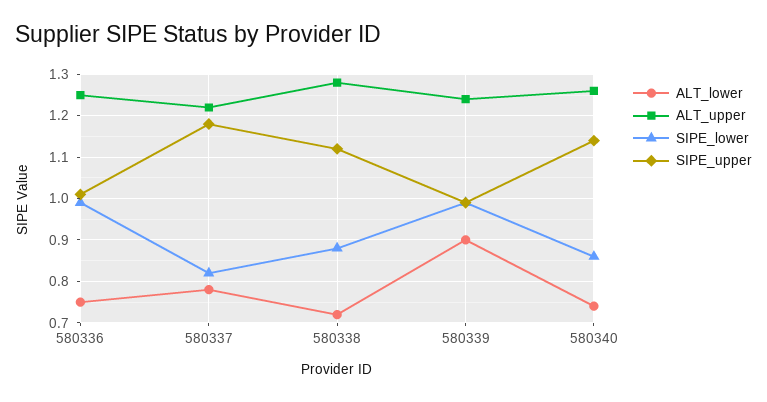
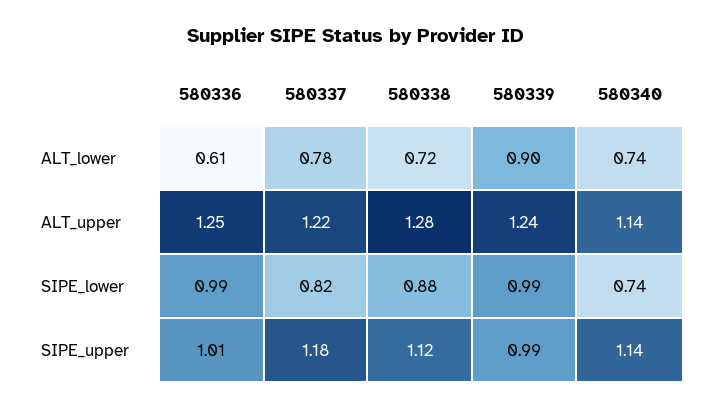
ALT_lower, 580336: 0.75 -> 0.61
ALT_upper, 580340: 1.25 -> 1.14
SIPE_lower, 580340: 0.85 -> 0.74

